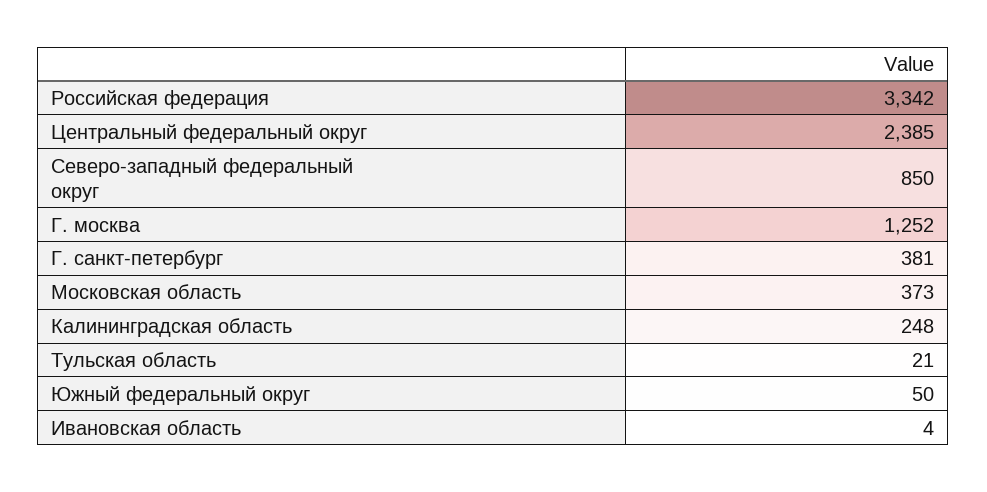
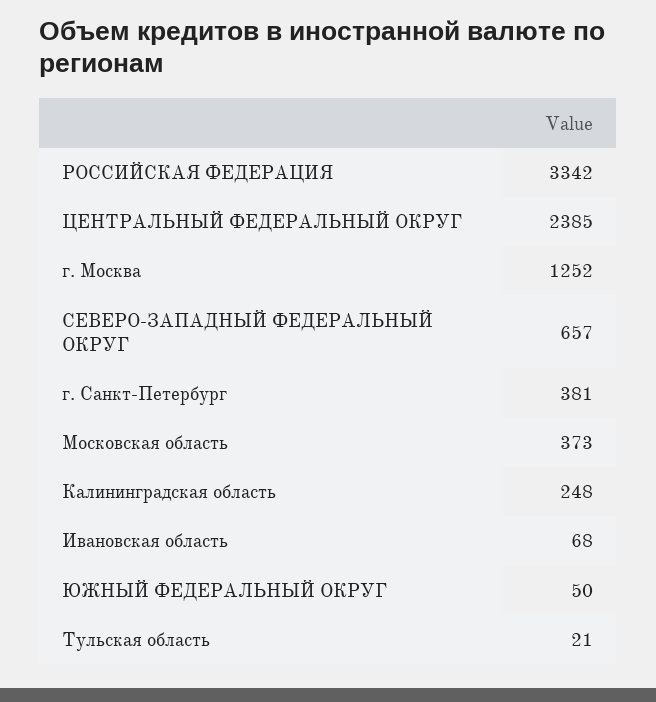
Северо-западный федеральный округ: 850 -> 657
Ивановская область: 4 -> 68

